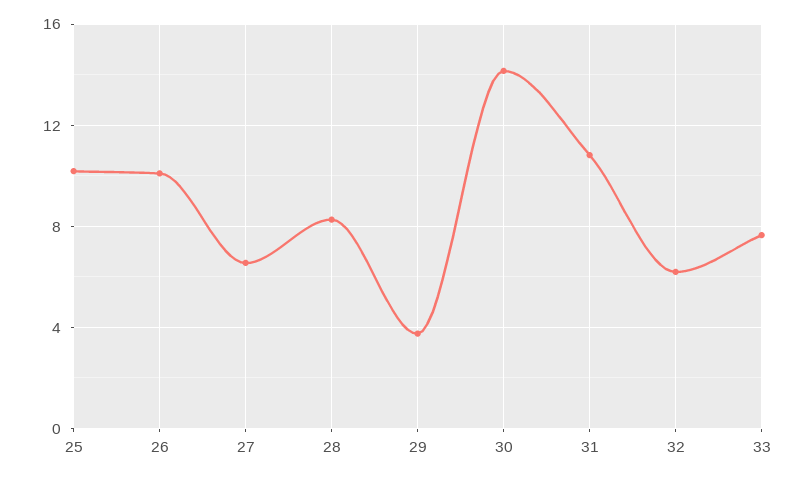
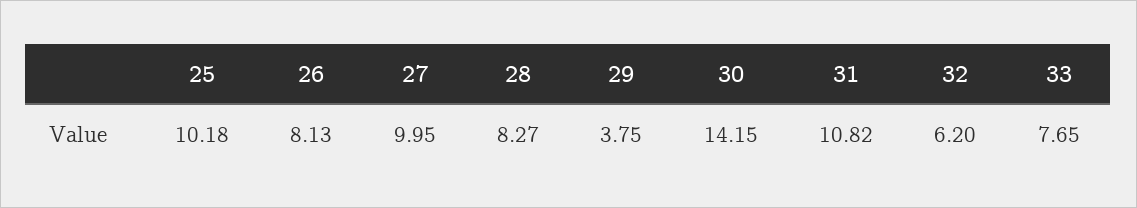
26: 10 -> 8.13
27: 6.5 -> 9.95

